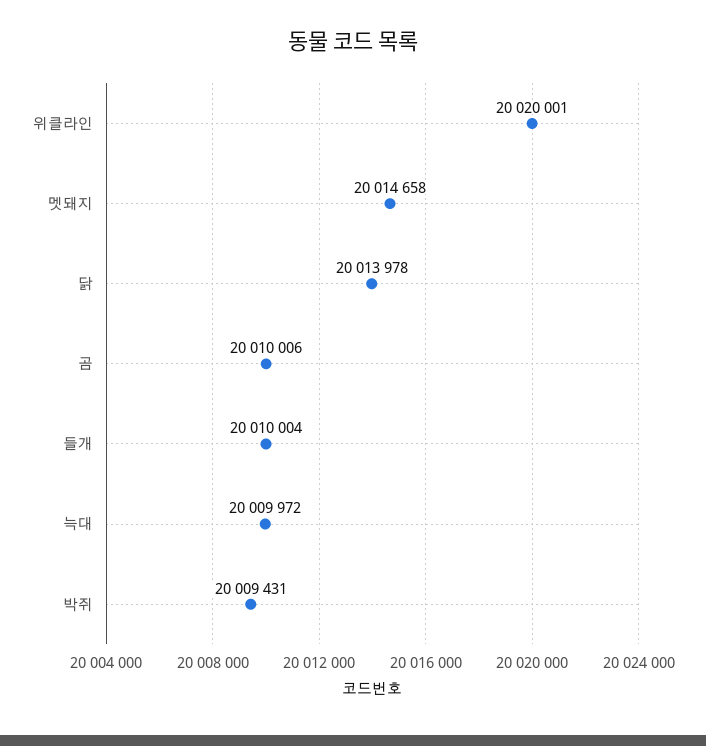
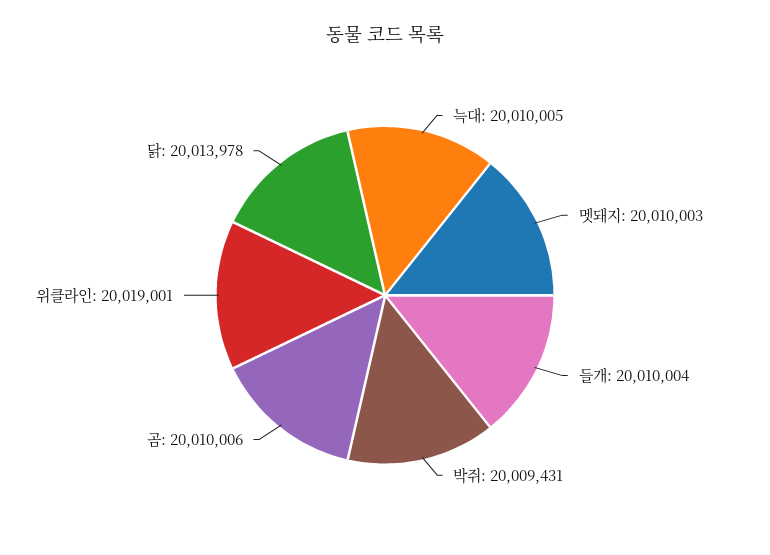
위클라인: 20020001 -> 20019001
멧돼지: 20014658 -> 20010003
늑대: 20009972 -> 20010005

